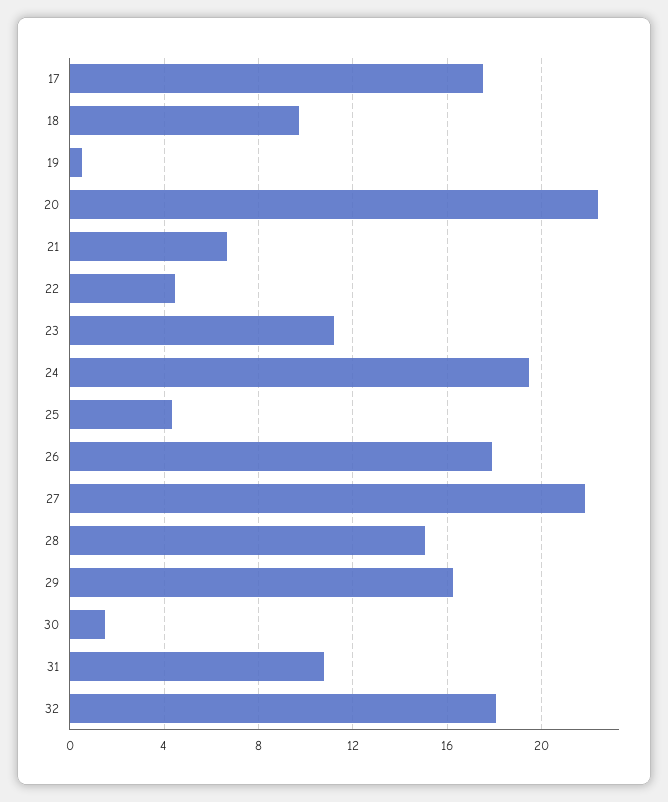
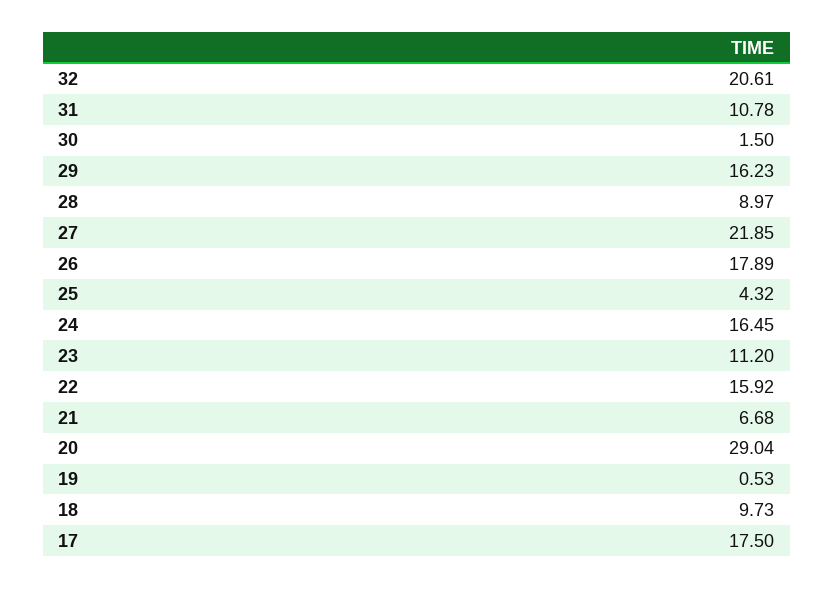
20: 22.5 -> 29.04
22: 4.5 -> 15.92
24: 19.5 -> 16.45
28: 15 -> 8.97
32: 18 -> 20.61

